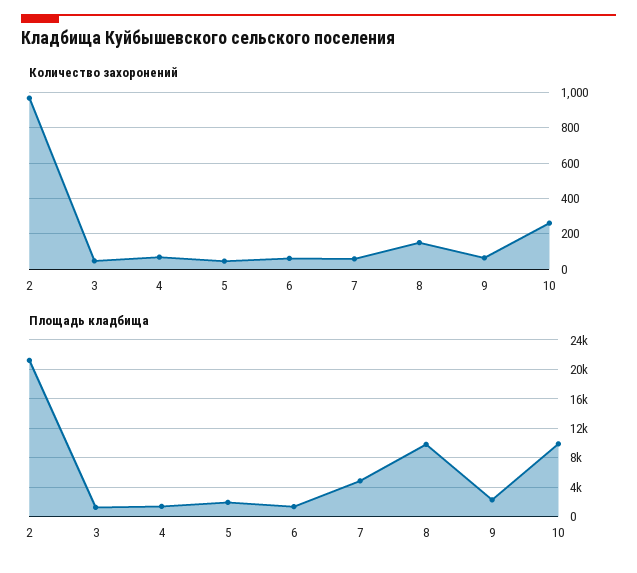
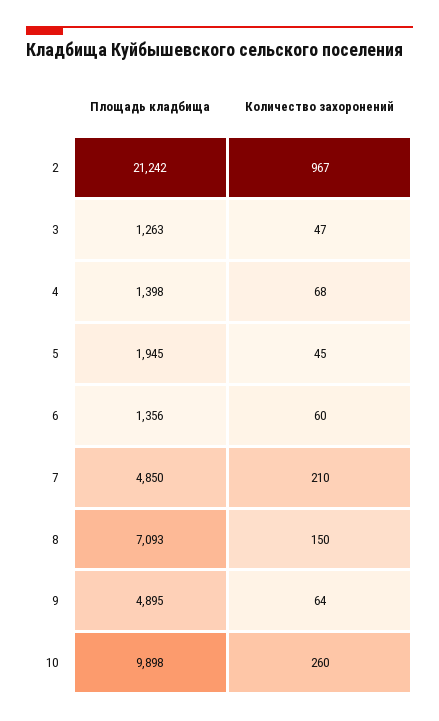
Количество захоронений, 7: 50 -> 210
Площадь кладбища, 8: 10000 -> 7093
Площадь кладбища, 9: 2000 -> 4895

